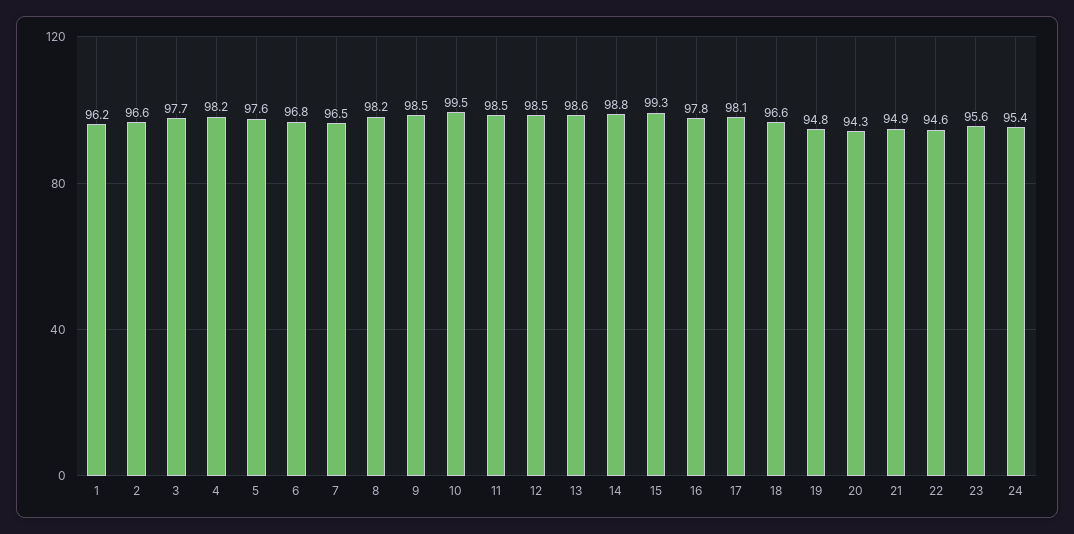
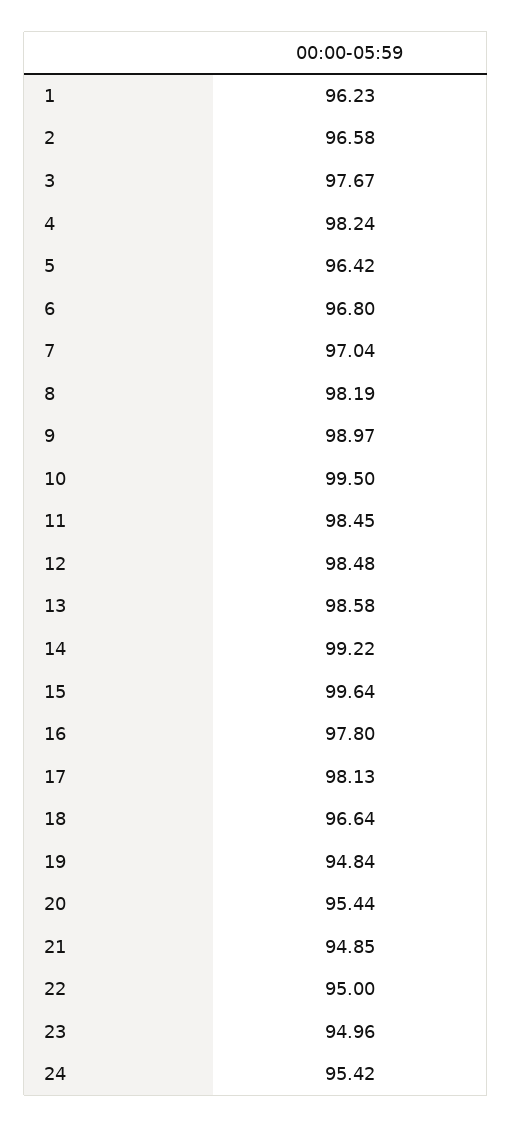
5: 97.6 -> 96.42
7: 96.5 -> 97.04
9: 98.5 -> 98.97
14: 98.8 -> 99.22
15: 99.3 -> 99.64
20: 94.3 -> 95.44
22: 94.6 -> 95
23: 95.6 -> 94.96

